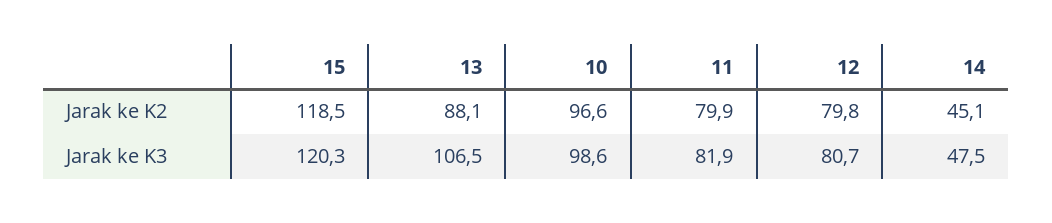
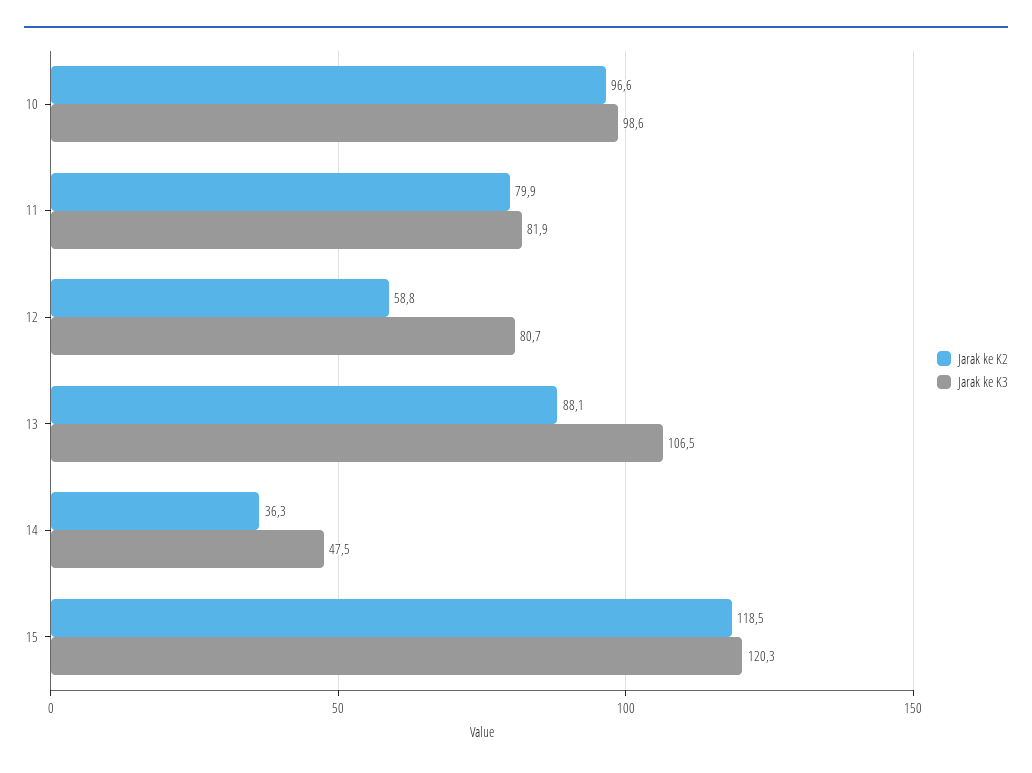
Jarak ke K2, 12: 79.8 -> 58.8
Jarak ke K2, 14: 45.1 -> 36.3

